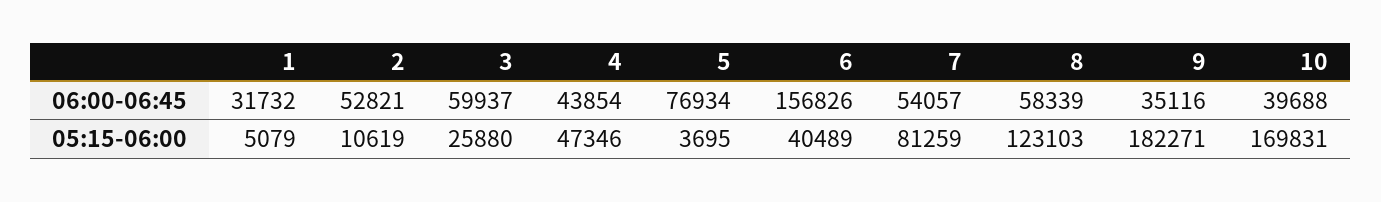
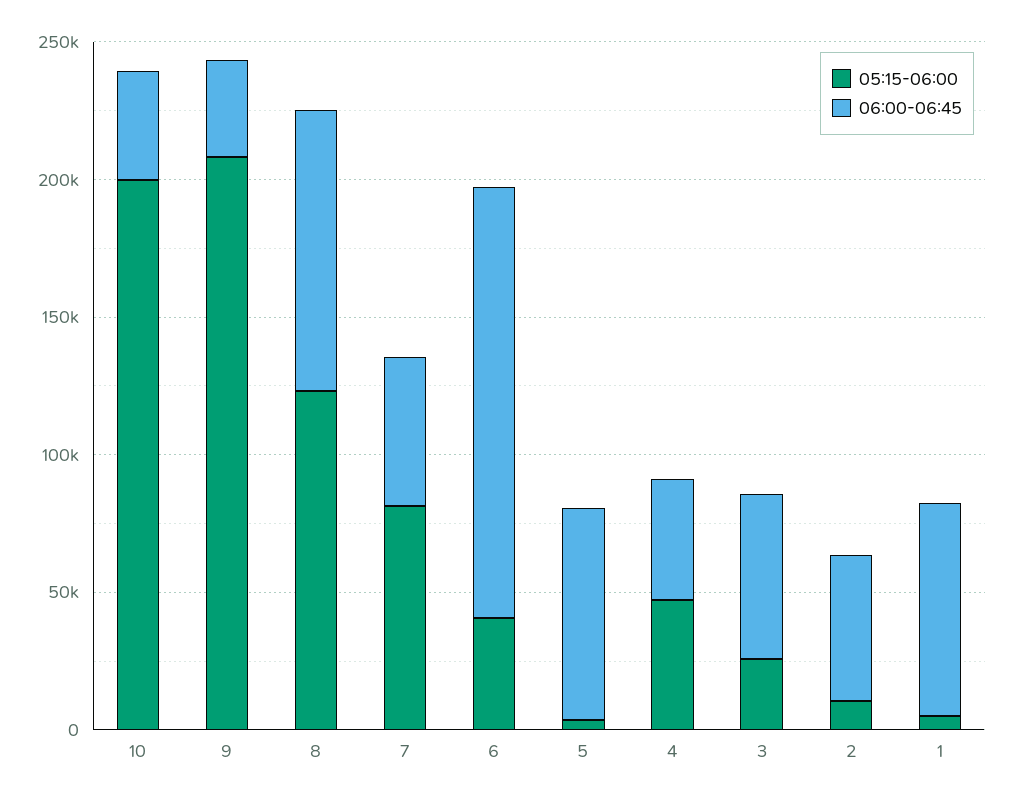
06:00-06:45, 1: 31732 -> 80000
06:00-06:45, 8: 58339 -> 100000
05:15-06:00, 9: 182271 -> 210000
05:15-06:00, 10: 169831 -> 200000

